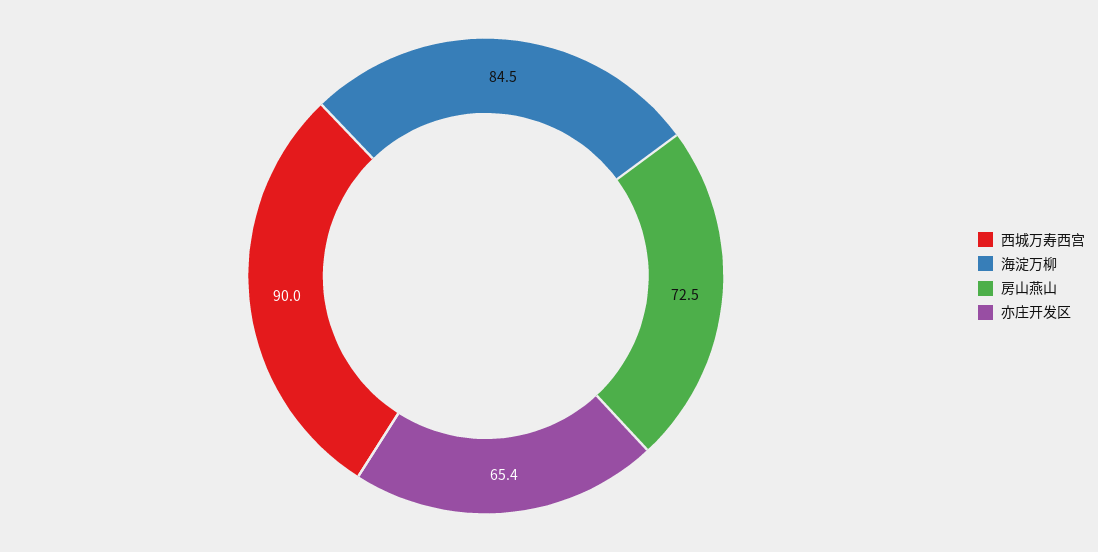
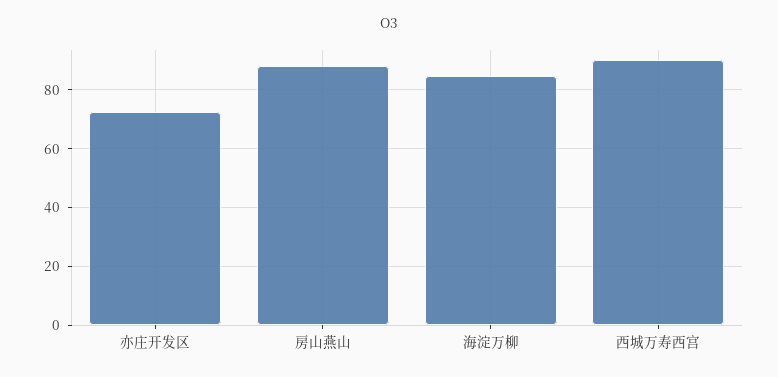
房山燕山: 72.5 -> 87.5
亦庄开发区: 65.4 -> 72.5

